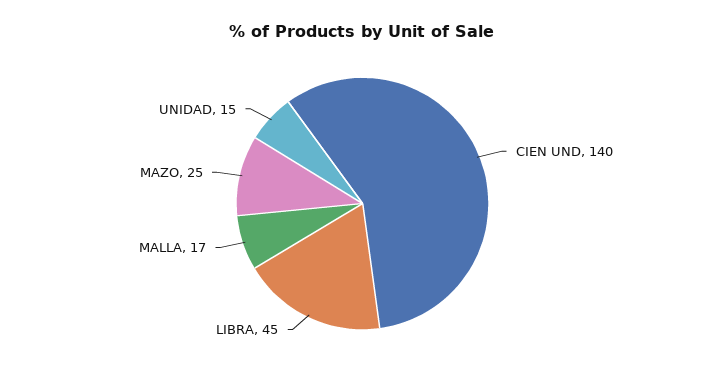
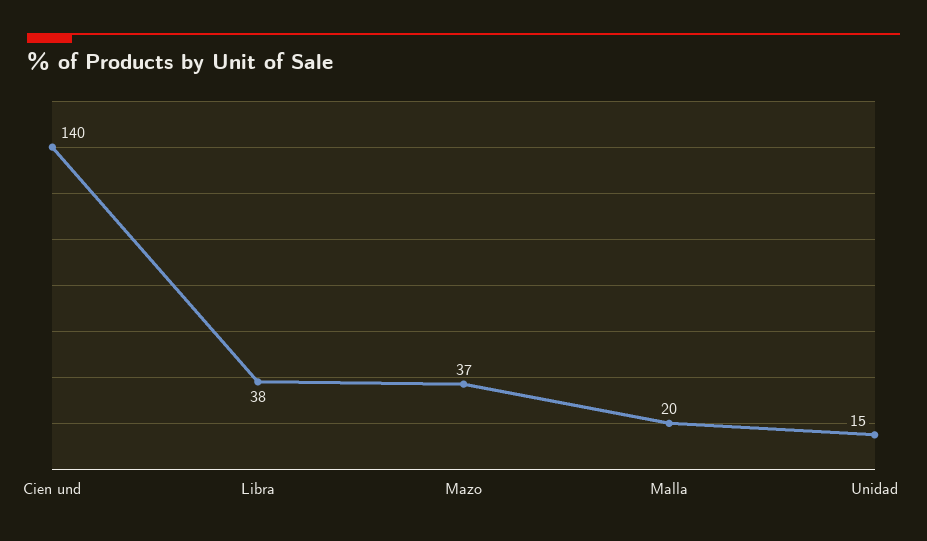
LIBRA: 45 -> 38
MALLA: 17 -> 20
MAZO: 25 -> 37

